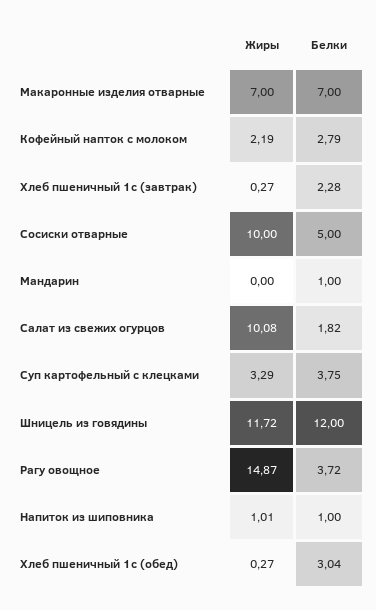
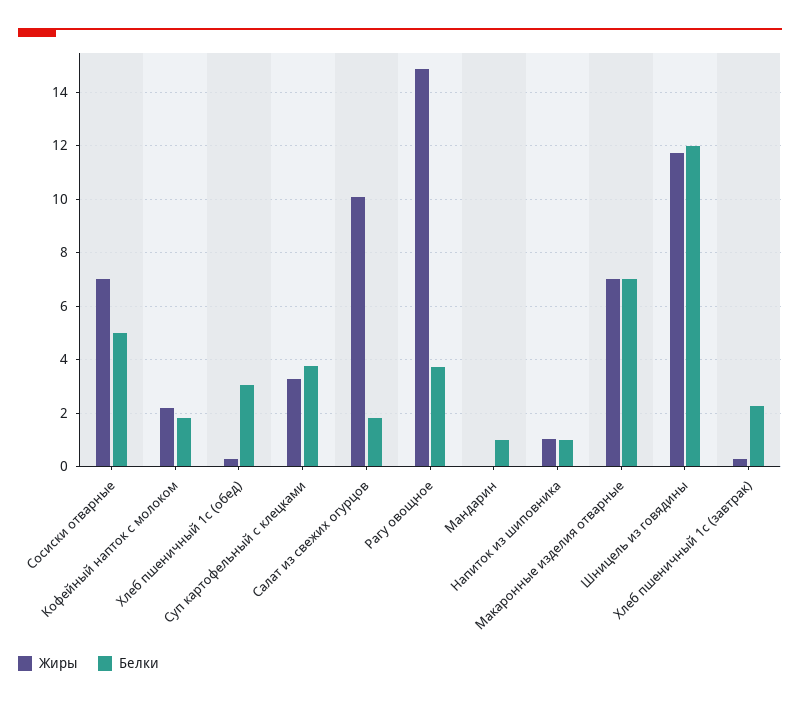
Белки, Кофейный напток с молоком: 2.79 -> 1.75
Жиры, Сосиски отварные: 10 -> 7

